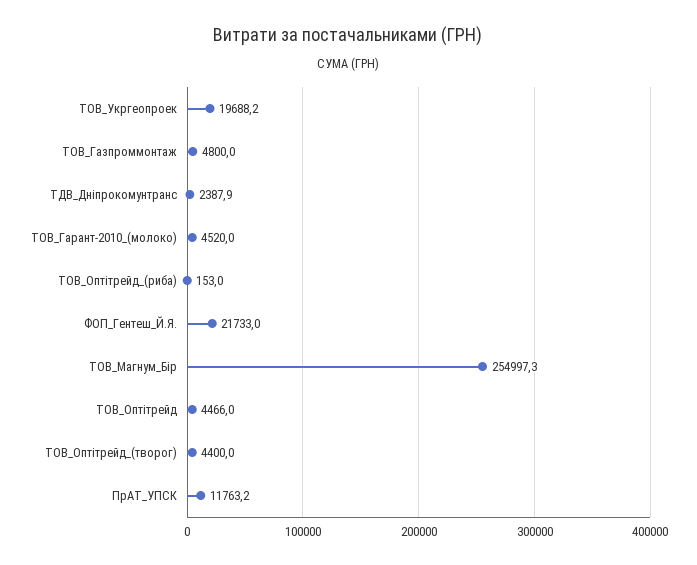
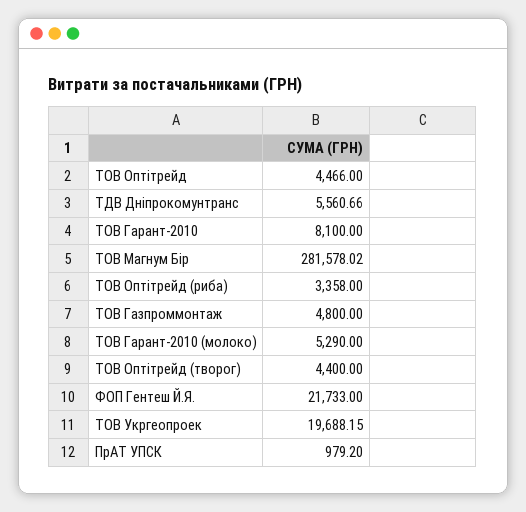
ТДВ_Дніпрокомунтранс: 2387.9 -> 5560.66
ТОВ_Гарант-2010_(молоко): 4520 -> 5290
ТОВ_Оптітрейд_(риба): 153 -> 3358
ТОВ_Магнум_Бір: 254997.3 -> 281578.02
ПрАТ_УПСК: 11763.2 -> 979.2
ТОВ Гарант-2010: none -> 8100

